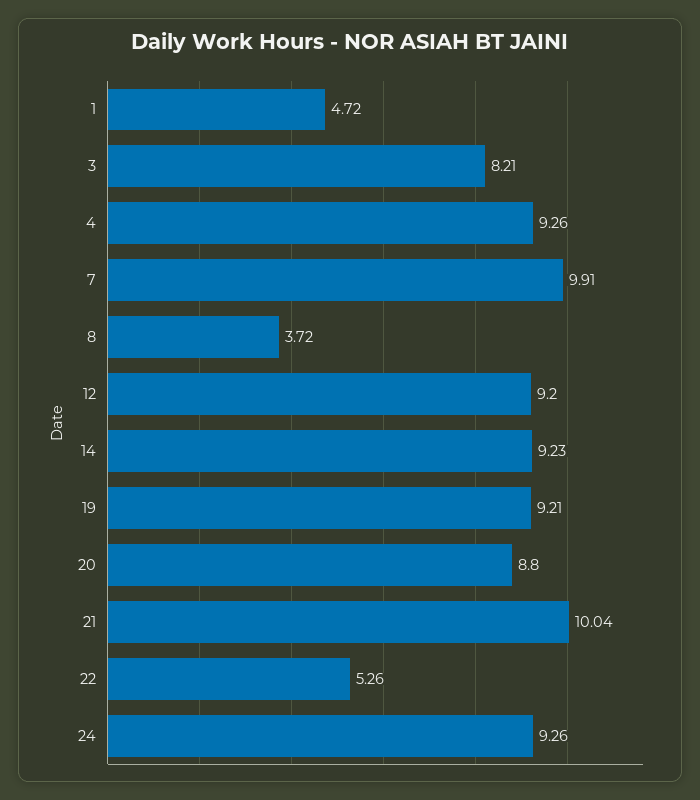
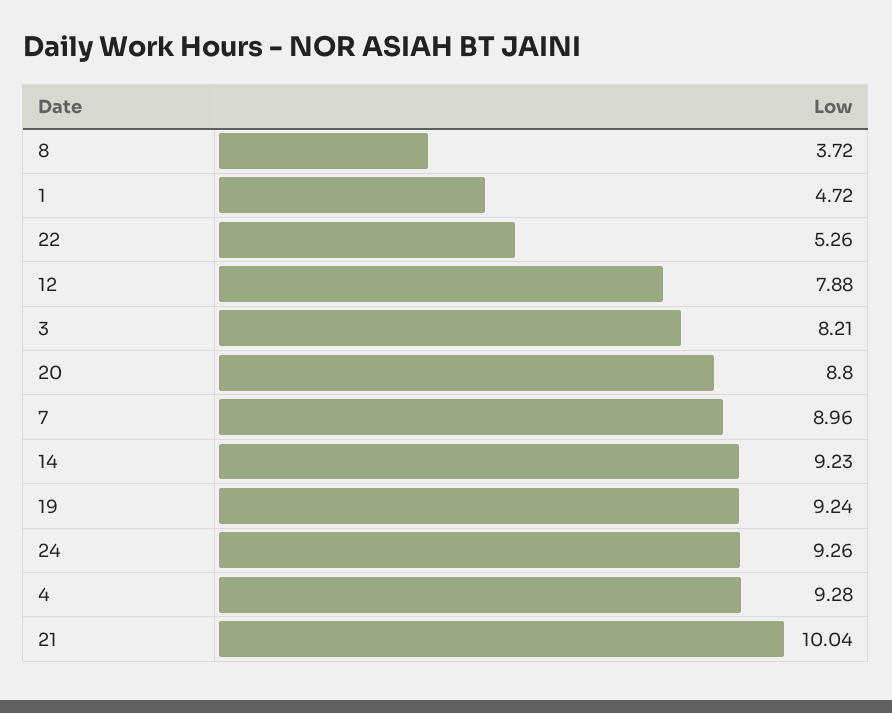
4: 9.26 -> 9.28
7: 9.91 -> 8.96
12: 9.2 -> 7.88
19: 9.21 -> 9.24

